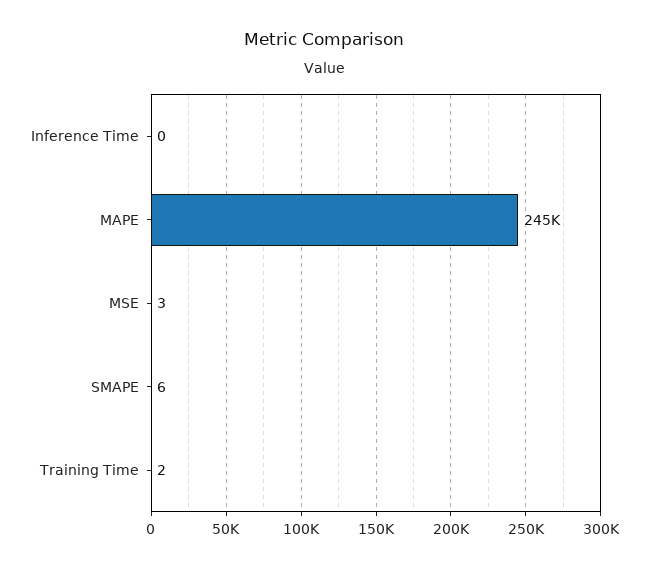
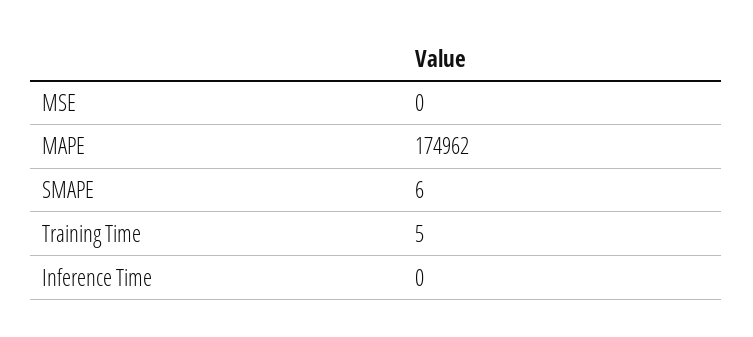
MAPE: 245000 -> 174962
MSE: 3 -> 0
Training Time: 2 -> 5

